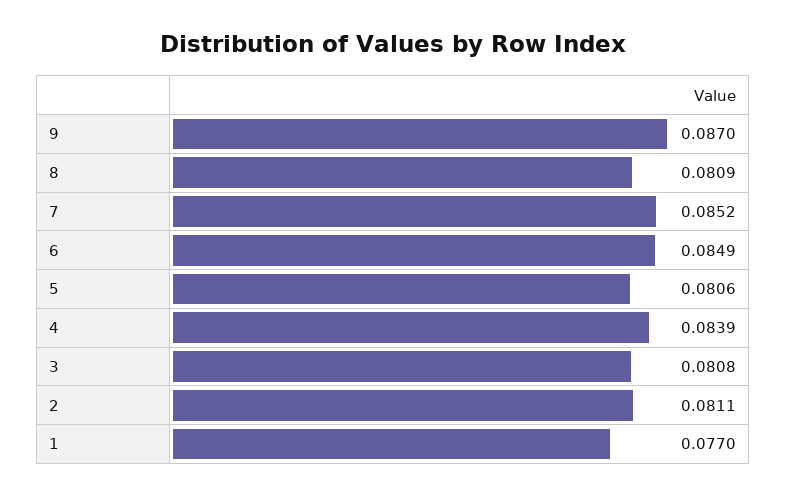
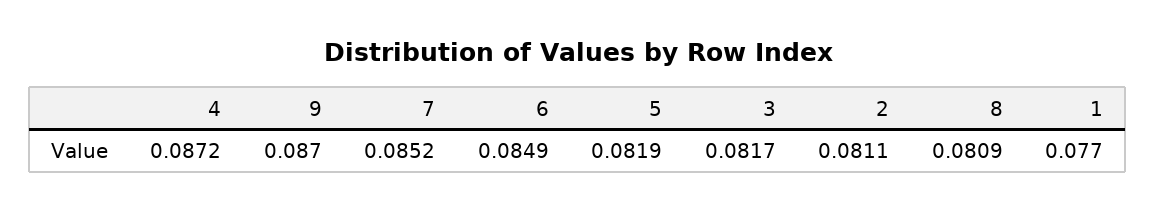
5: 0.0806 -> 0.0819
4: 0.0839 -> 0.0872
3: 0.0808 -> 0.0817

